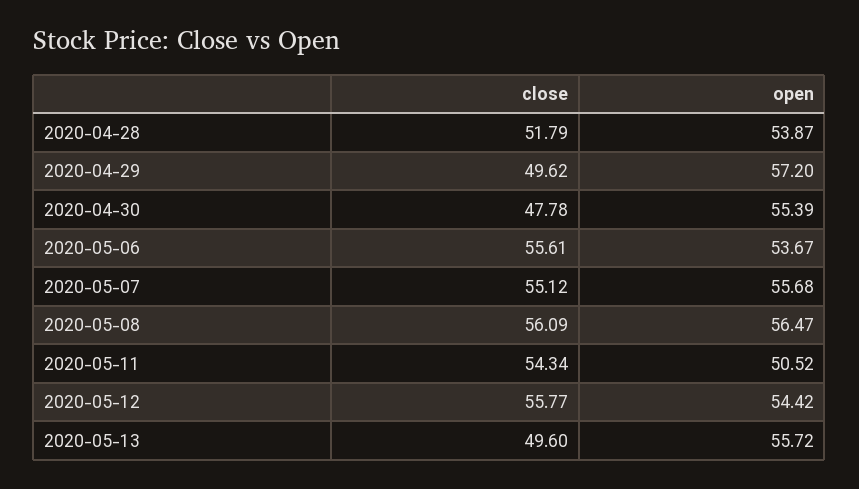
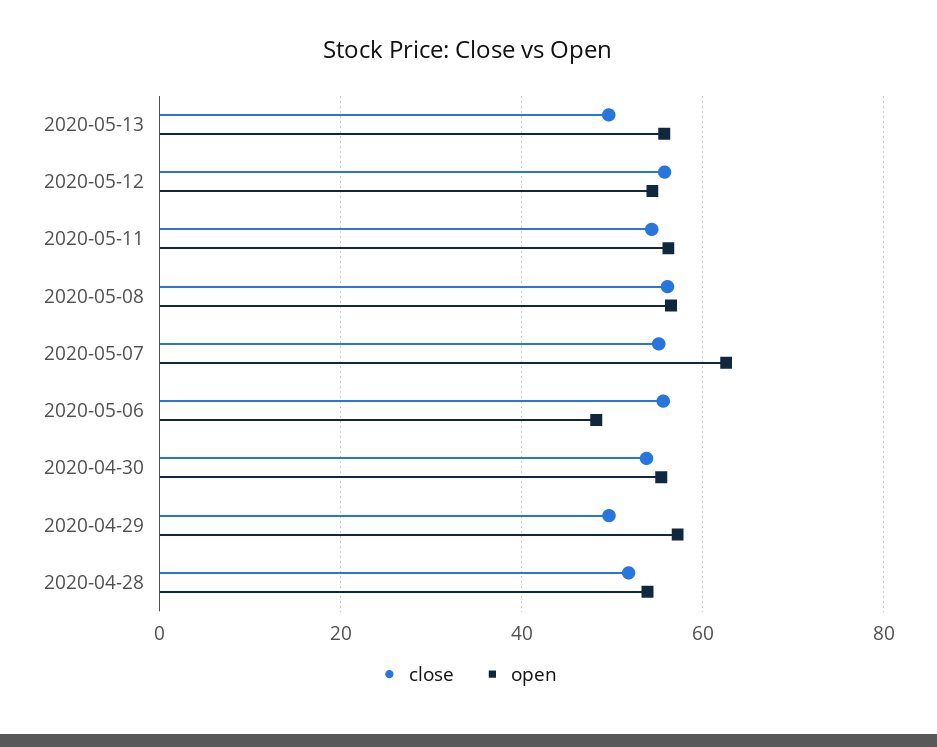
close, 2020-04-30: 47.78 -> 54
open, 2020-05-06: 53.67 -> 48
open, 2020-05-07: 55.68 -> 62
open, 2020-05-11: 50.52 -> 56

